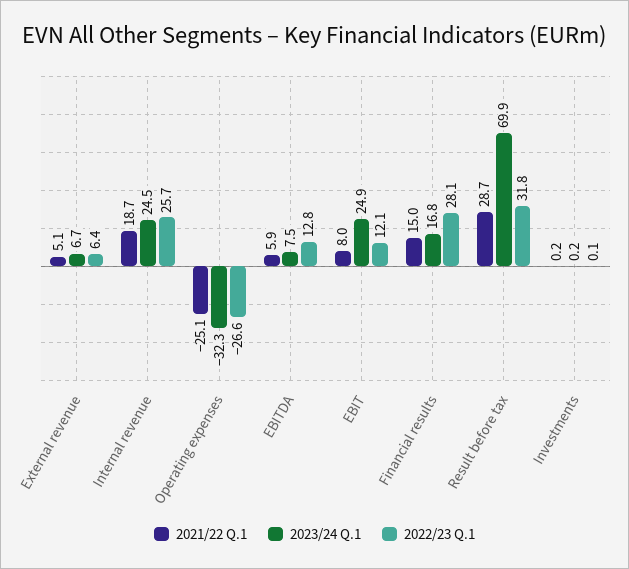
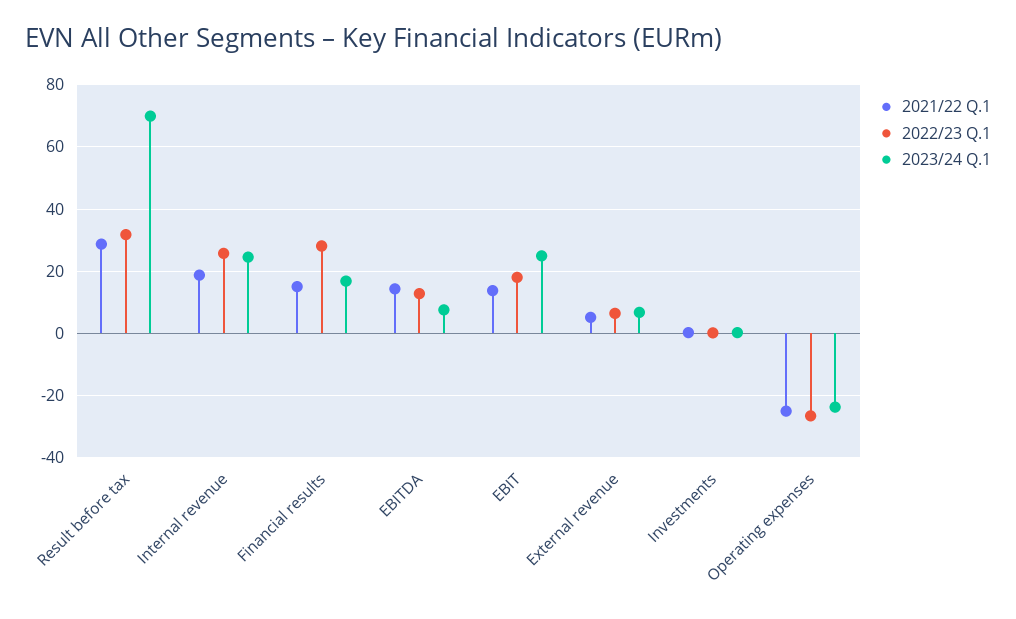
2023/24 Q.1, Operating expenses: -32.3 -> -24
2021/22 Q.1, EBITDA: 5.9 -> 14
2021/22 Q.1, EBIT: 8 -> 14
2022/23 Q.1, EBIT: 12.1 -> 18

